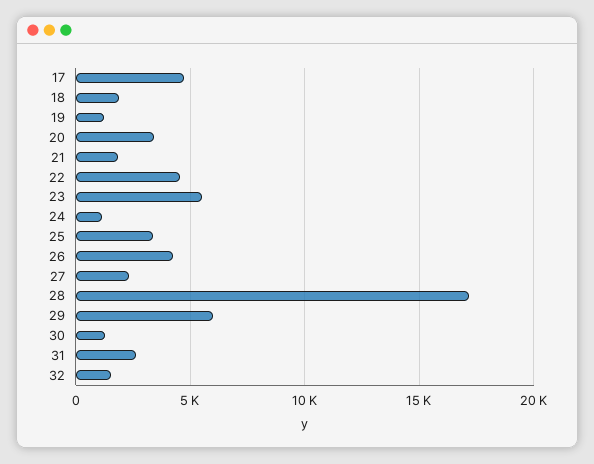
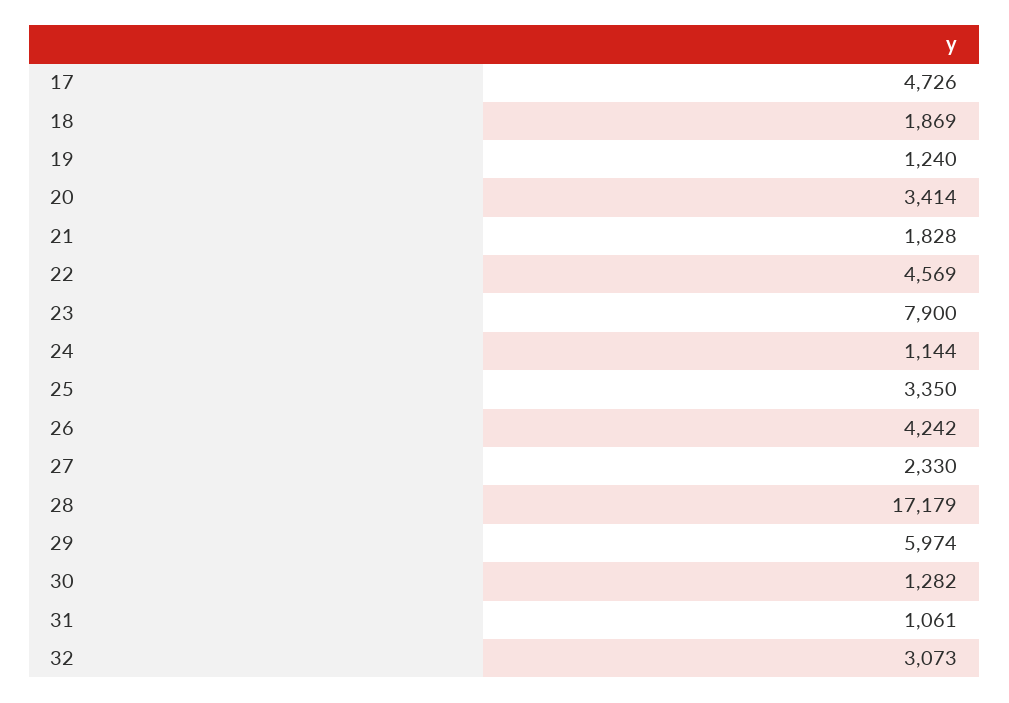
23: 5500 -> 7900
31: 2500 -> 1061
32: 1500 -> 3073

